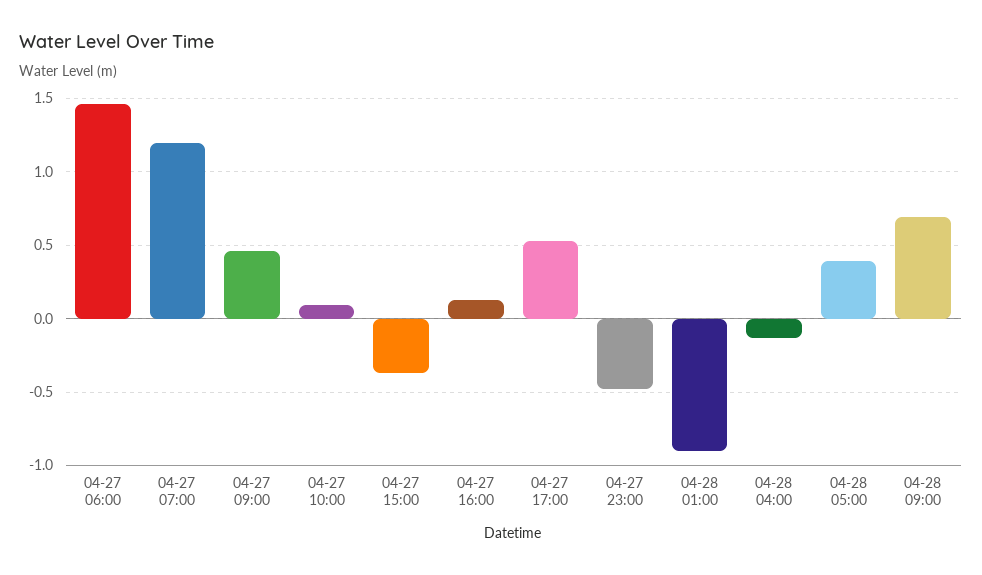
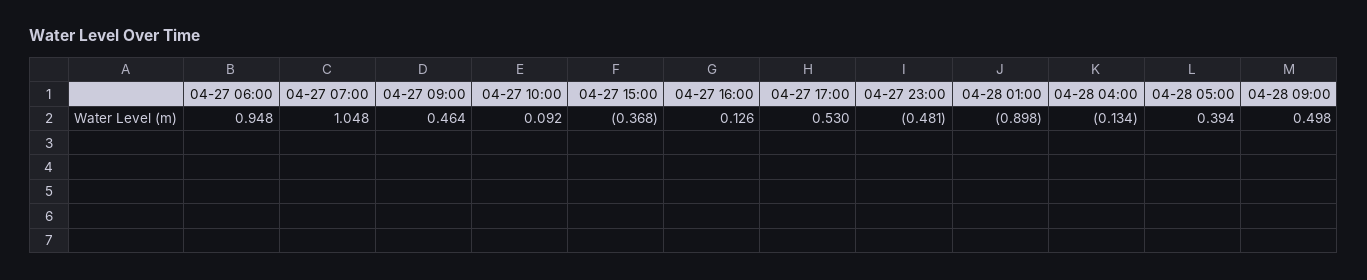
04-27 06:00: 1.45 -> 0.948
04-27 07:00: 1.2 -> 1.048
04-28 09:00: 0.7 -> 0.498

